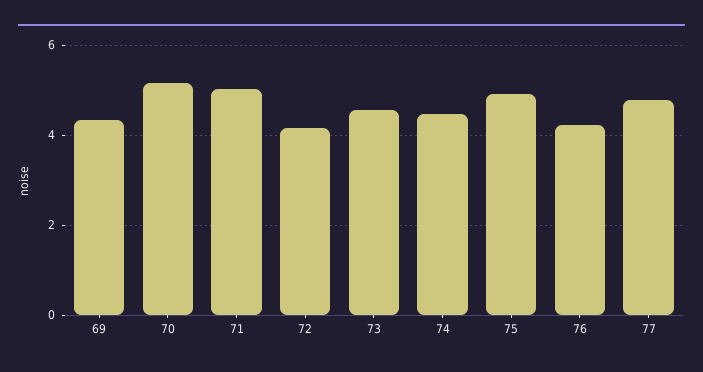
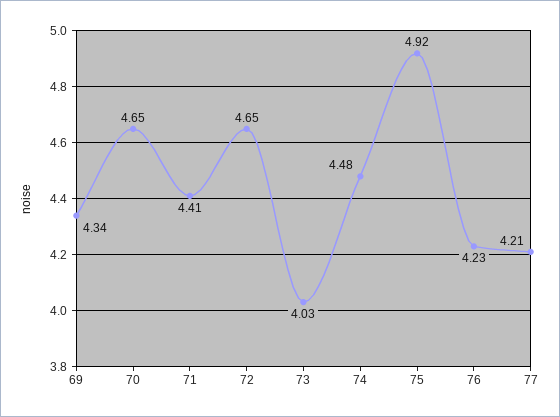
70: 5.2 -> 4.65
71: 5 -> 4.41
72: 4.2 -> 4.65
73: 4.6 -> 4.03
77: 4.8 -> 4.21

